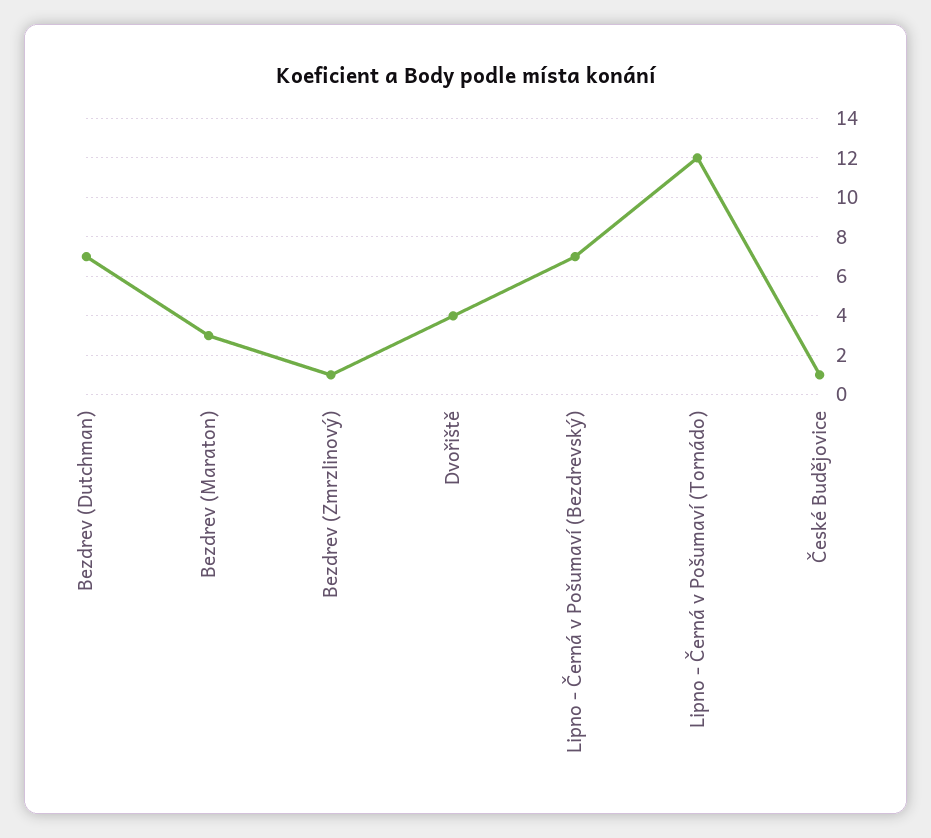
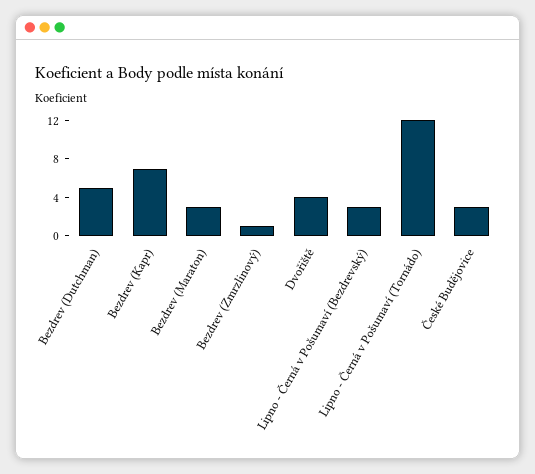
Bezdrev (Dutchman): 7 -> 5
Lipno - Černá v Pošumaví (Bezdrevský): 7 -> 3
České Budějovice: 1 -> 3
Bezdrev (Kapr): none -> 7

